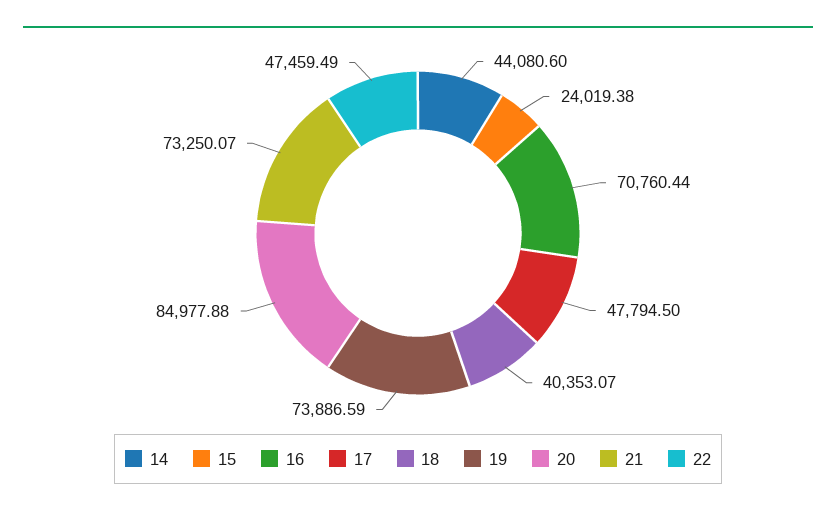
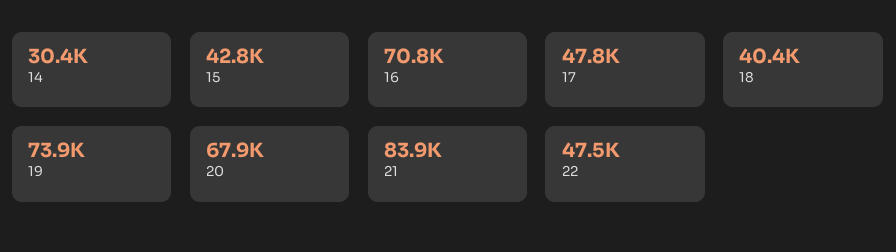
14: 44080.6 -> 30400
15: 24019.38 -> 42800
20: 84977.88 -> 67900
21: 73250.07 -> 83900

